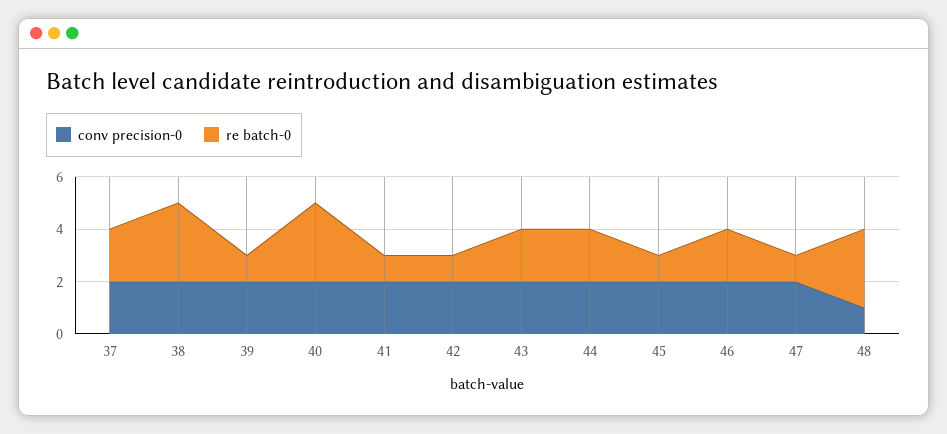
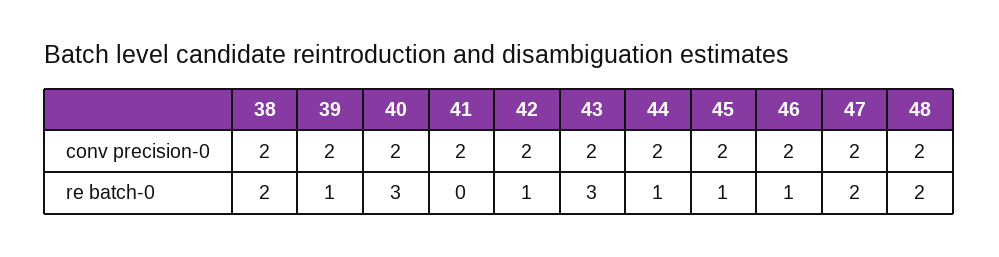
conv precision-0, 37: 2 -> none
re batch-0, 37: 2 -> none
re batch-0, 38: 3 -> 2
re batch-0, 41: 1 -> 0
re batch-0, 43: 2 -> 3
re batch-0, 44: 2 -> 1
re batch-0, 46: 2 -> 1
re batch-0, 47: 1 -> 2
conv precision-0, 48: 1 -> 2
re batch-0, 48: 3 -> 2

